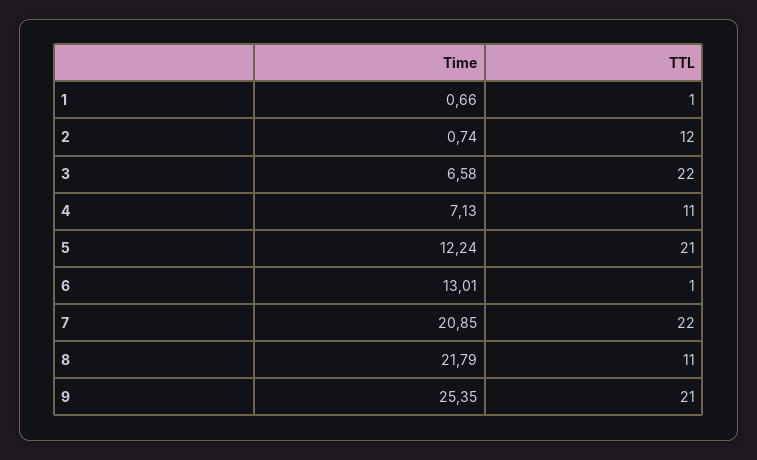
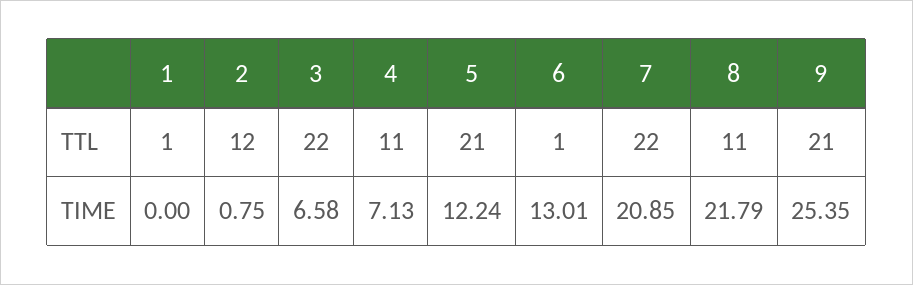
Time, 1: 0.66 -> 0
Time, 2: 0.74 -> 0.75

